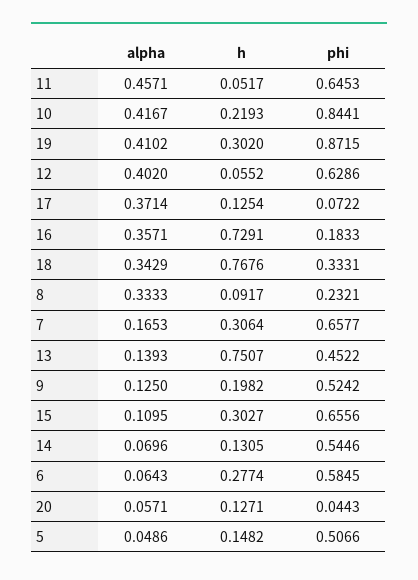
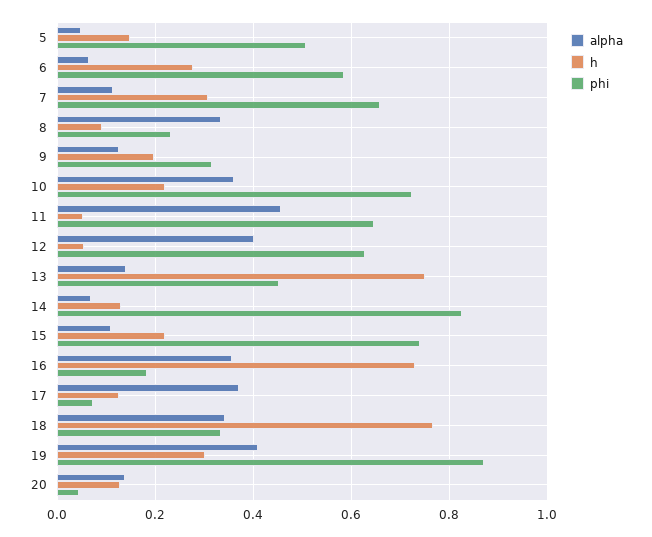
alpha, 10: 0.4167 -> 0.36
phi, 10: 0.8441 -> 0.72
alpha, 7: 0.1653 -> 0.12
phi, 9: 0.5242 -> 0.32
h, 15: 0.3027 -> 0.22
phi, 15: 0.6556 -> 0.74
phi, 14: 0.5446 -> 0.82
alpha, 20: 0.0571 -> 0.14

